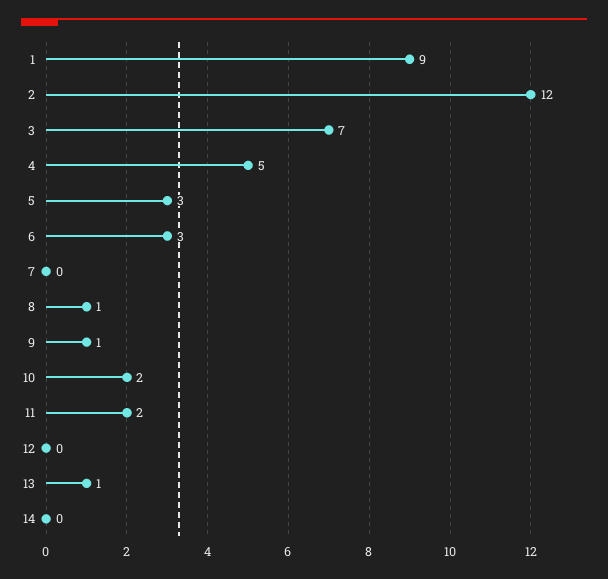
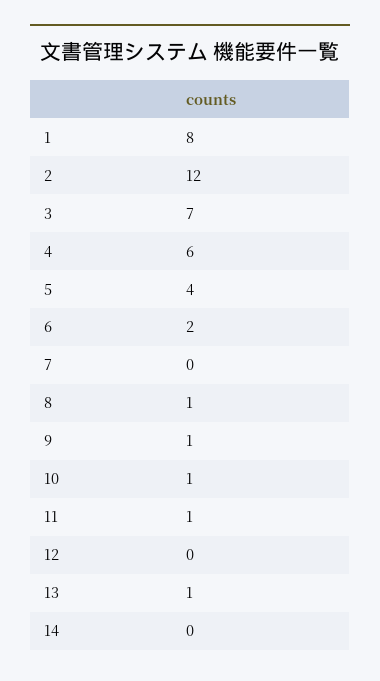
1: 9 -> 8
4: 5 -> 6
5: 3 -> 4
6: 3 -> 2
10: 2 -> 1
11: 2 -> 1

